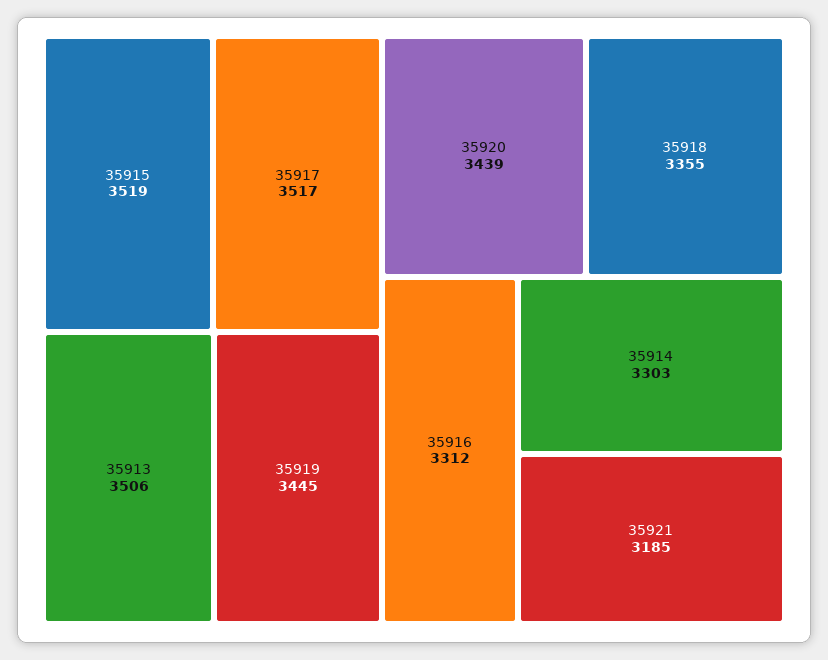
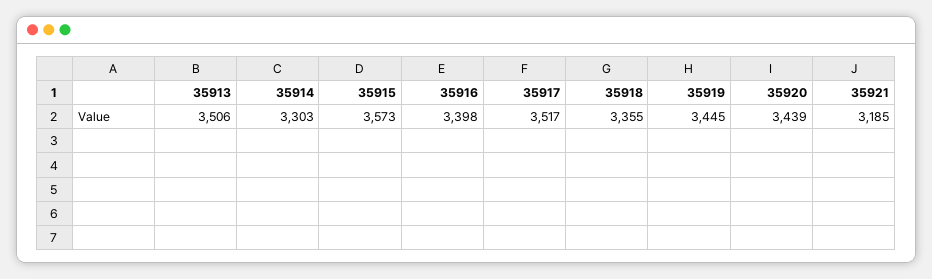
35915: 3519 -> 3573
35916: 3312 -> 3398

